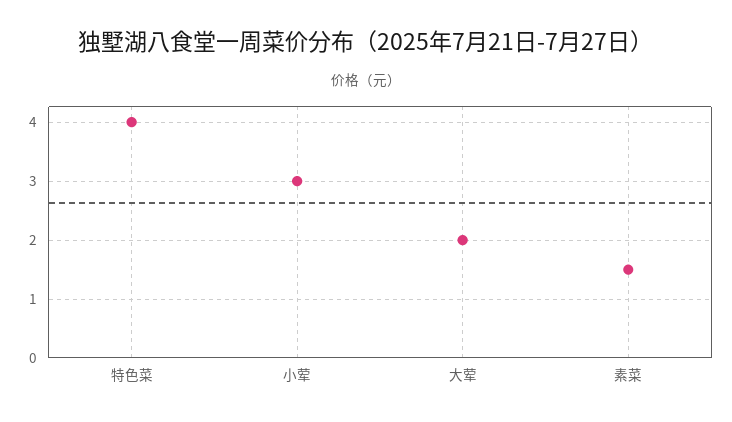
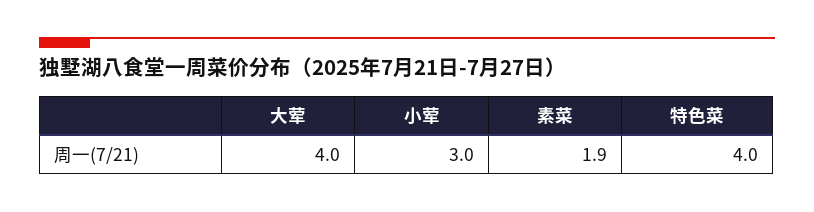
大荤: 2 -> 4
素菜: 1.5 -> 1.9

